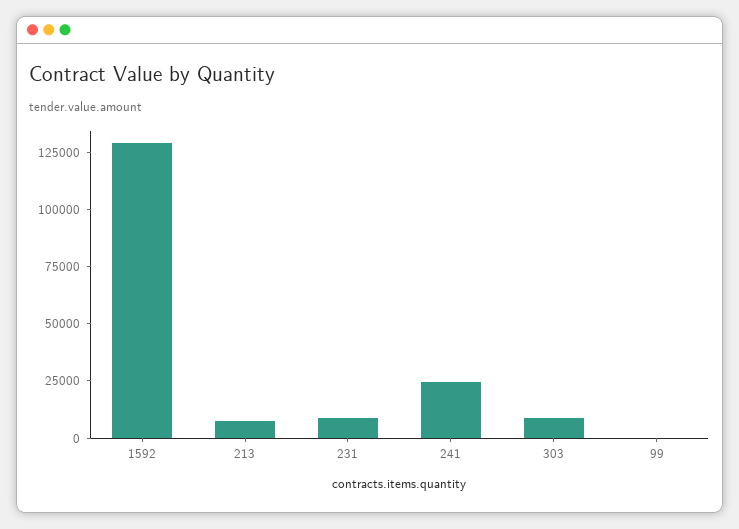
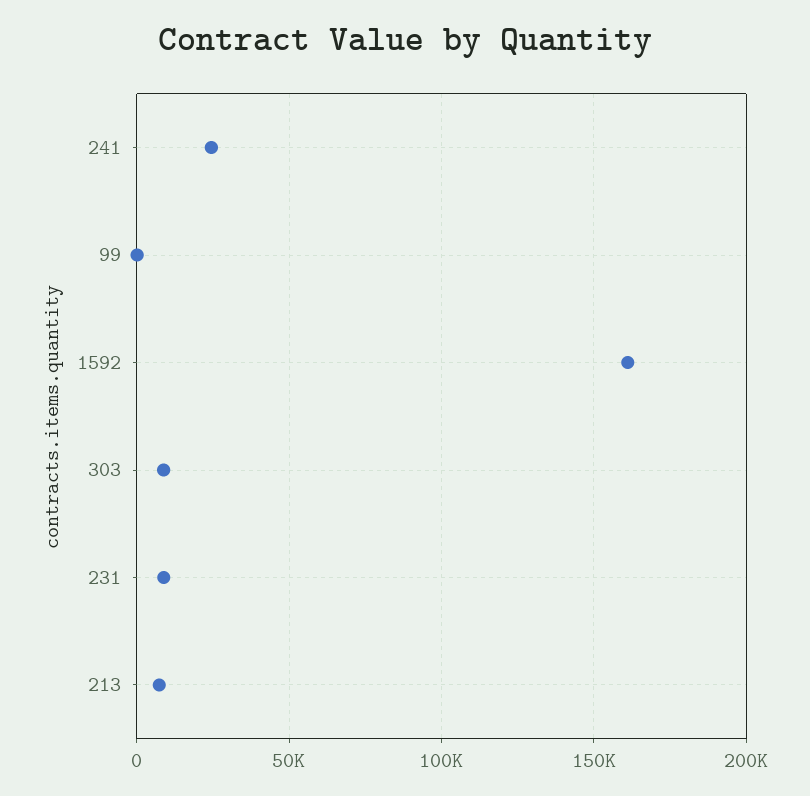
1592: 130000 -> 160000

